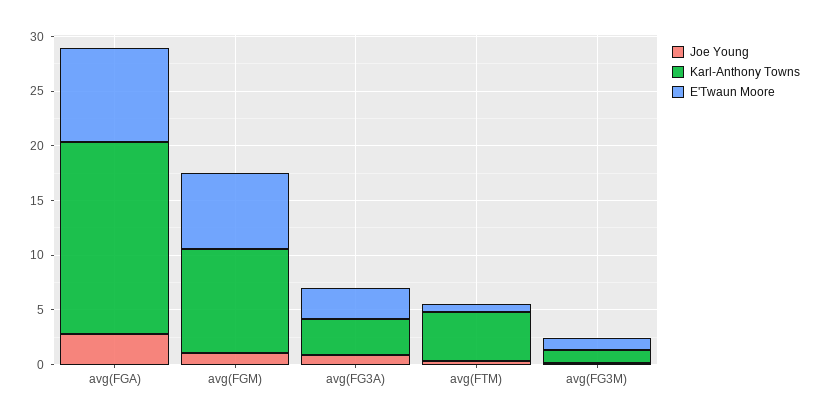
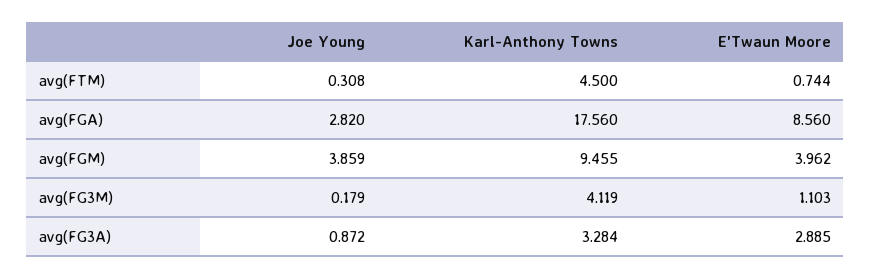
Joe Young, avg(FGM): 1 -> 3.859
E'Twaun Moore, avg(FGM): 7 -> 3.962
Karl-Anthony Towns, avg(FG3M): 1 -> 4.119

